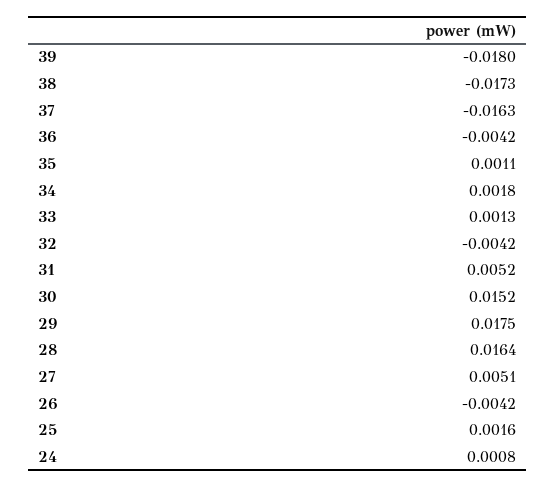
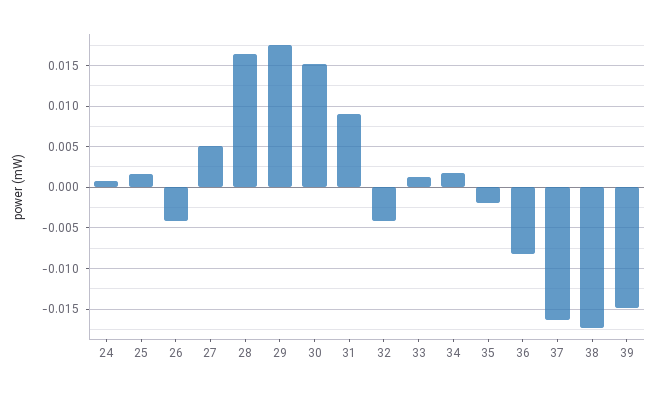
39: -0.018 -> -0.015
36: -0.0042 -> -0.008
35: 0.0011 -> -0.002
31: 0.0052 -> 0.009

